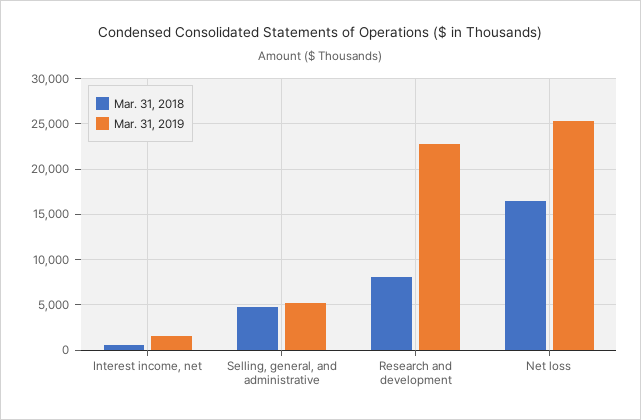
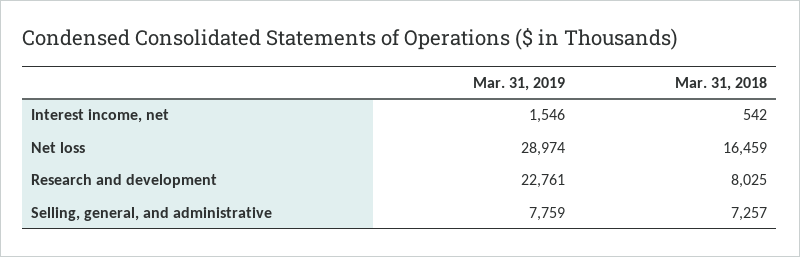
Mar. 31, 2018, Selling, general, and administrative: 5000 -> 7257
Mar. 31, 2019, Selling, general, and administrative: 5000 -> 7759
Mar. 31, 2019, Net loss: 25000 -> 28974

